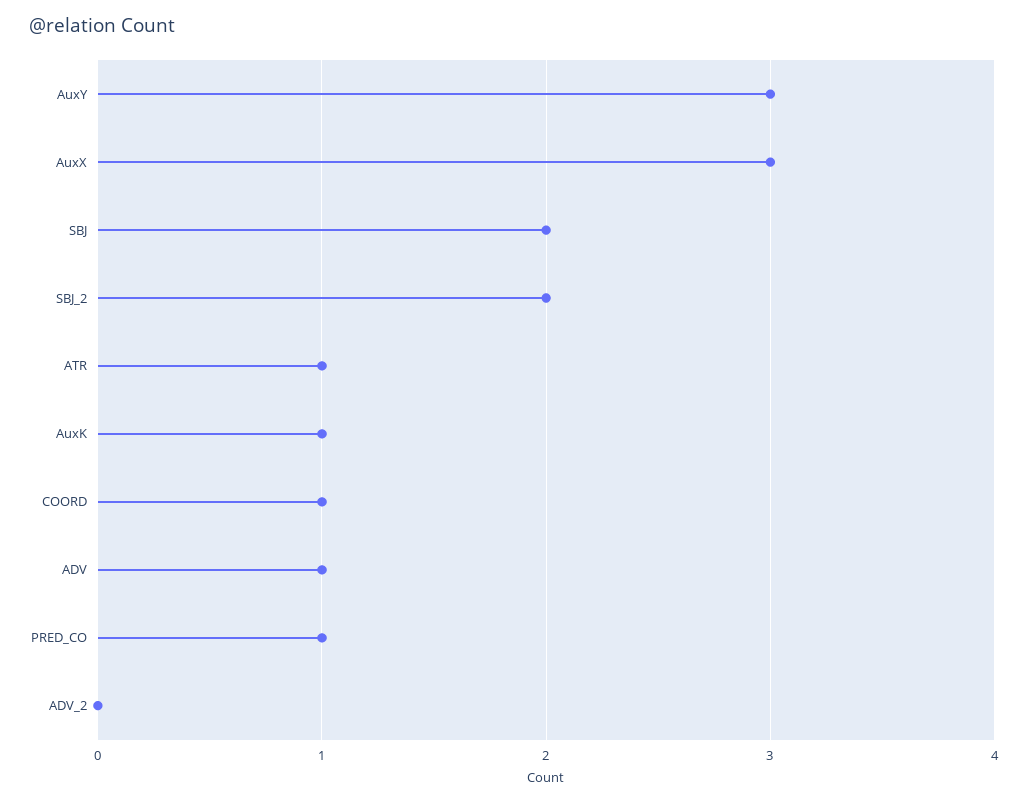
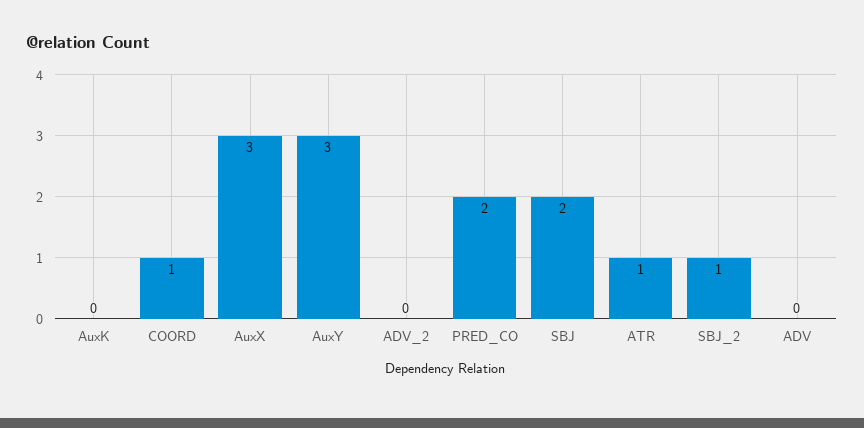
SBJ_2: 2 -> 1
AuxK: 1 -> 0
ADV: 1 -> 0
PRED_CO: 1 -> 2

